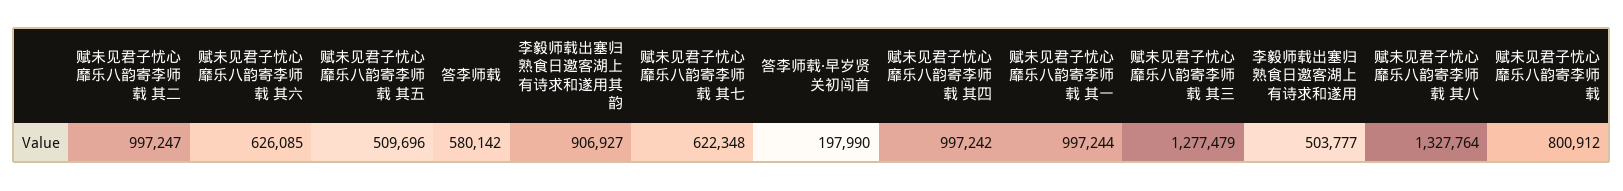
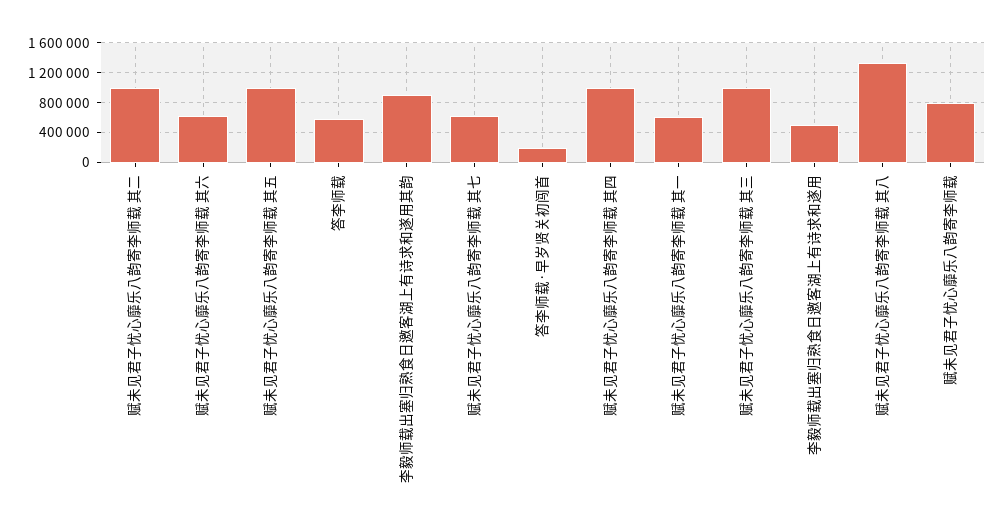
赋未见君子忧心靡乐八韵寄李师载 其五: 509696 -> 1000000
赋未见君子忧心靡乐八韵寄李师载 其一: 997244 -> 600000
赋未见君子忧心靡乐八韵寄李师载 其三: 1277479 -> 1000000

